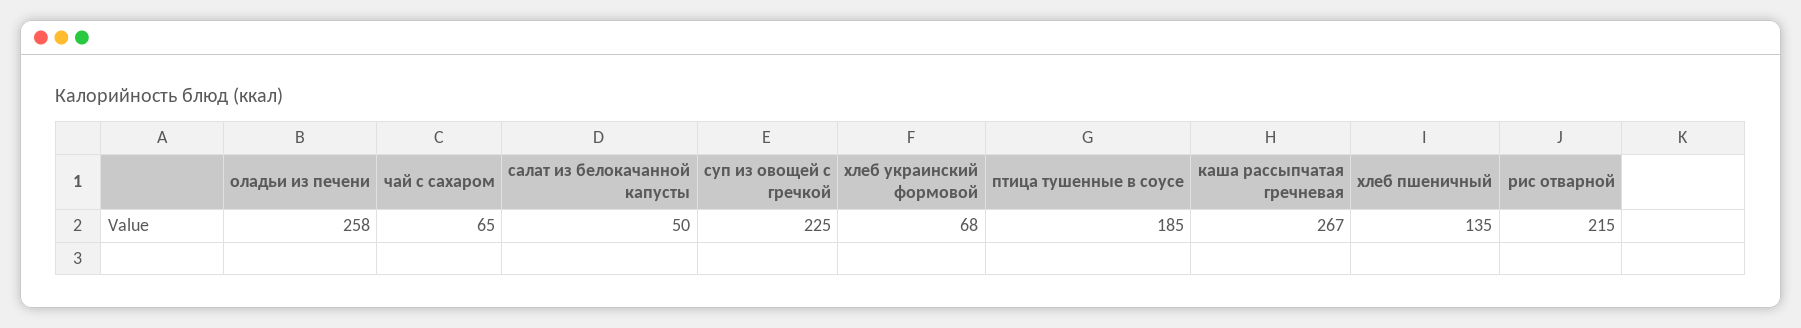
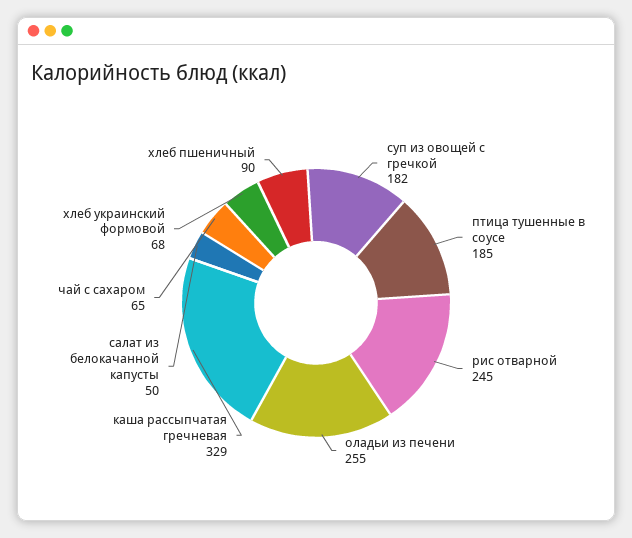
оладьи из печени: 258 -> 255
суп из овощей с гречкой: 225 -> 182
каша рассыпчатая гречневая: 267 -> 329
хлеб пшеничный: 135 -> 90
рис отварной: 215 -> 245

